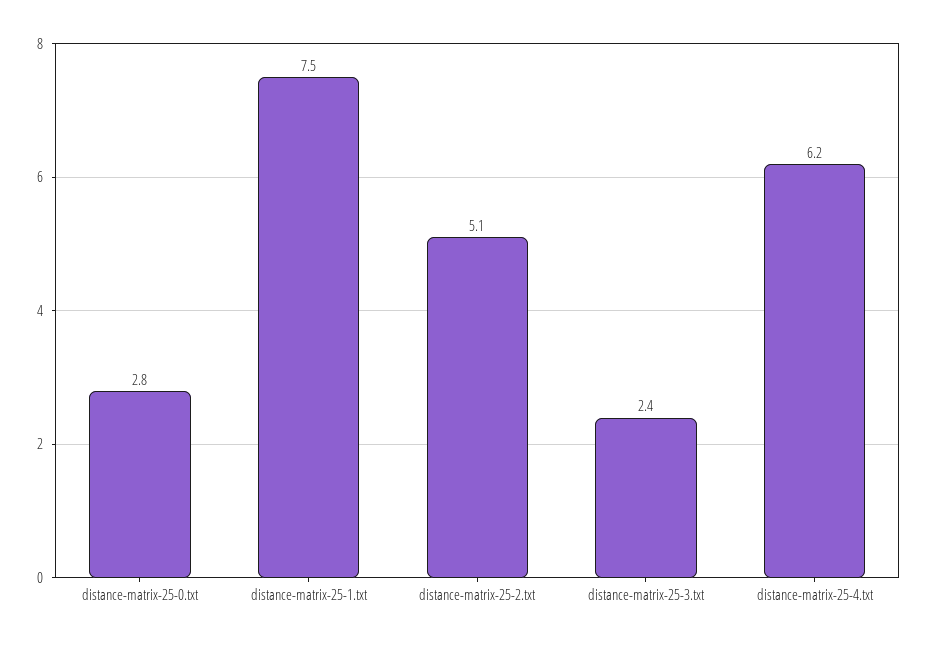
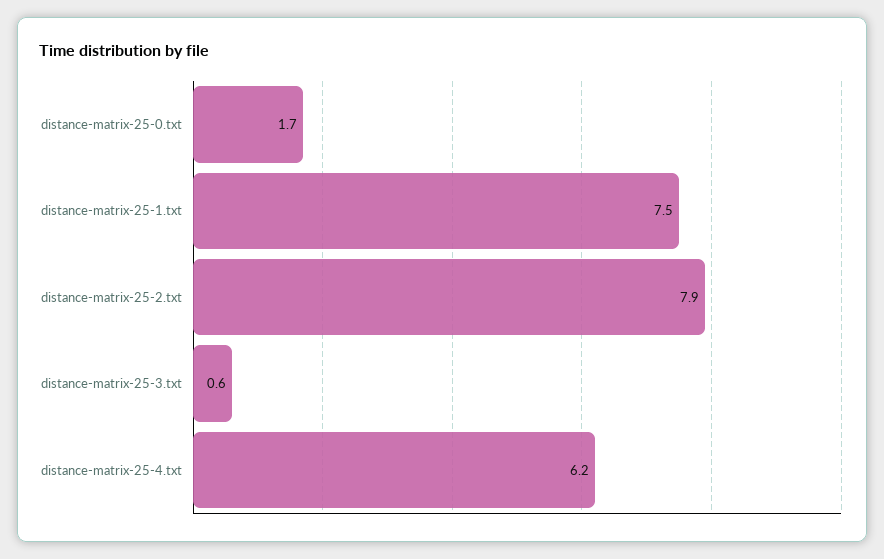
distance-matrix-25-0.txt: 2.8 -> 1.7
distance-matrix-25-2.txt: 5.1 -> 7.9
distance-matrix-25-3.txt: 2.4 -> 0.6

